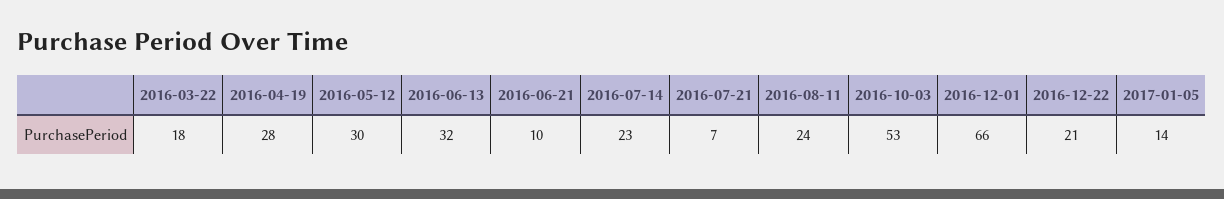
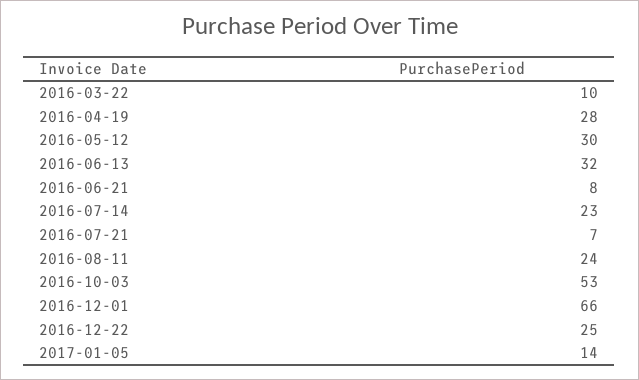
2016-03-22: 18 -> 10
2016-06-21: 10 -> 8
2016-12-22: 21 -> 25

